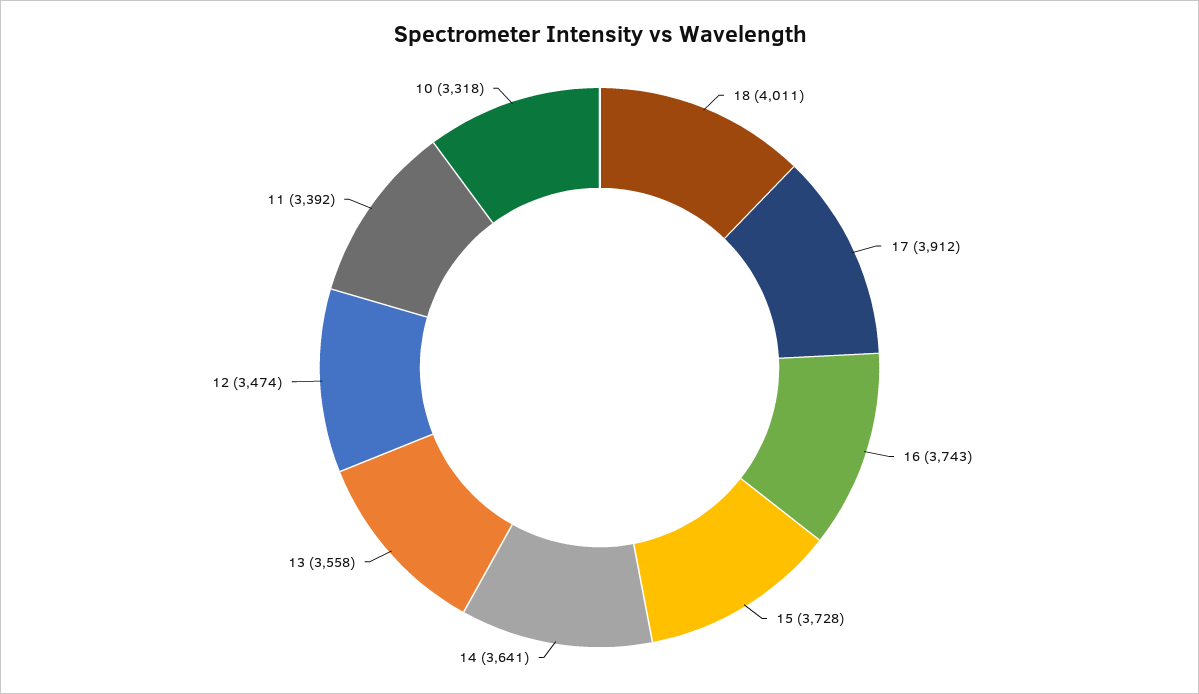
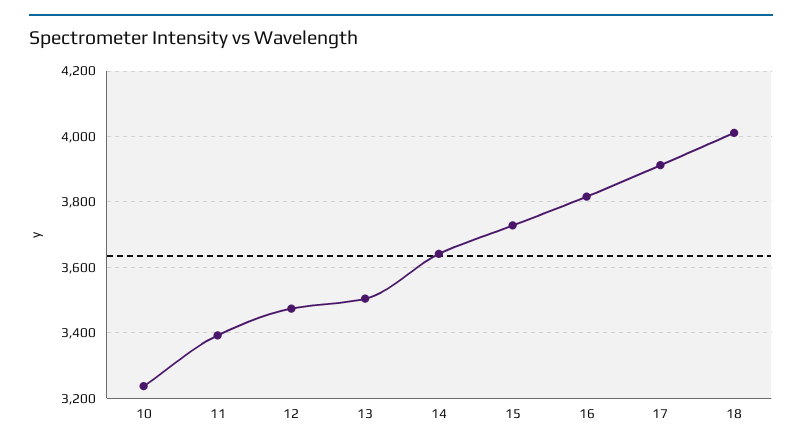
16: 3743 -> 3820
13: 3558 -> 3500
10: 3318 -> 3240

